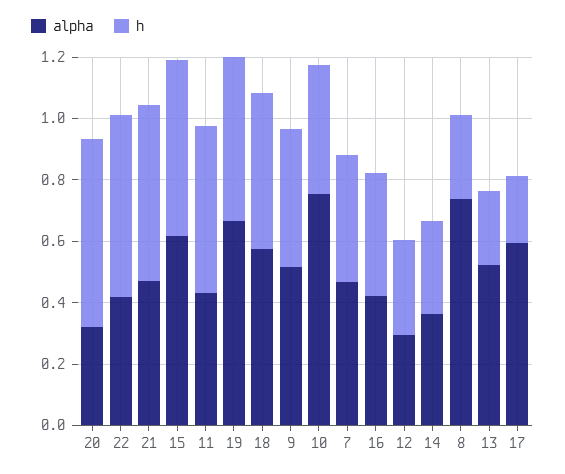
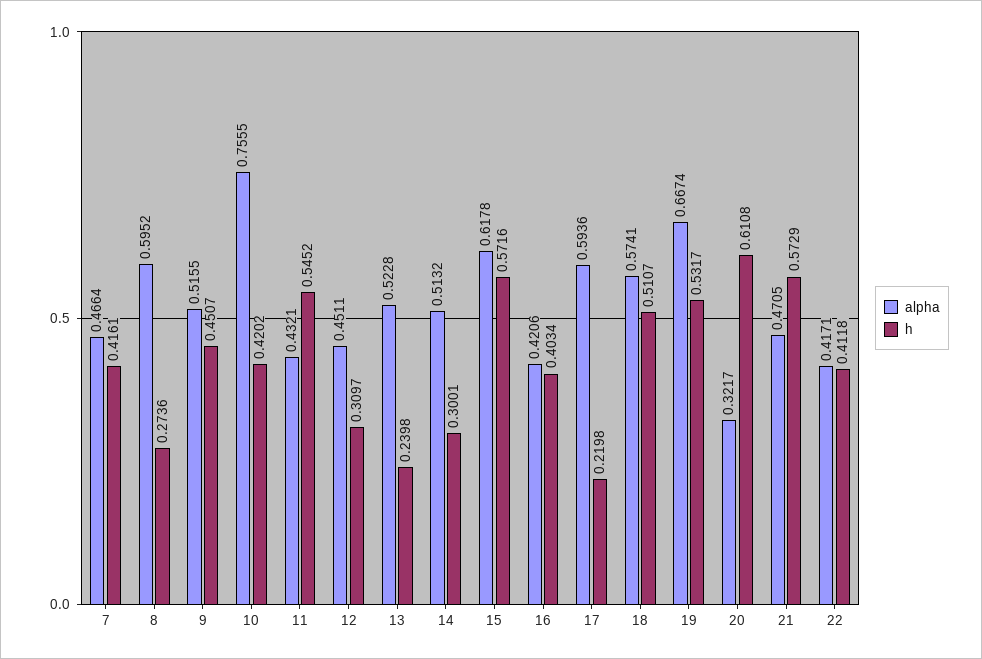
h, 22: 0.6 -> 0.4118
alpha, 12: 0.3 -> 0.4511
alpha, 14: 0.35 -> 0.5132
alpha, 8: 0.75 -> 0.5952

